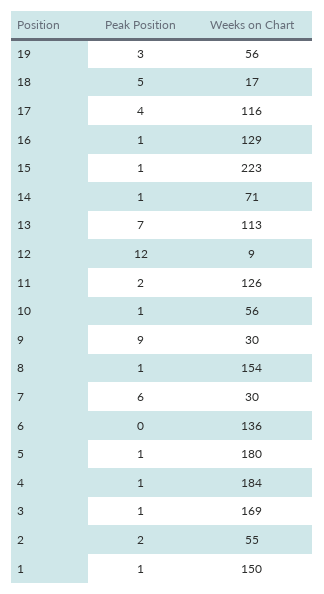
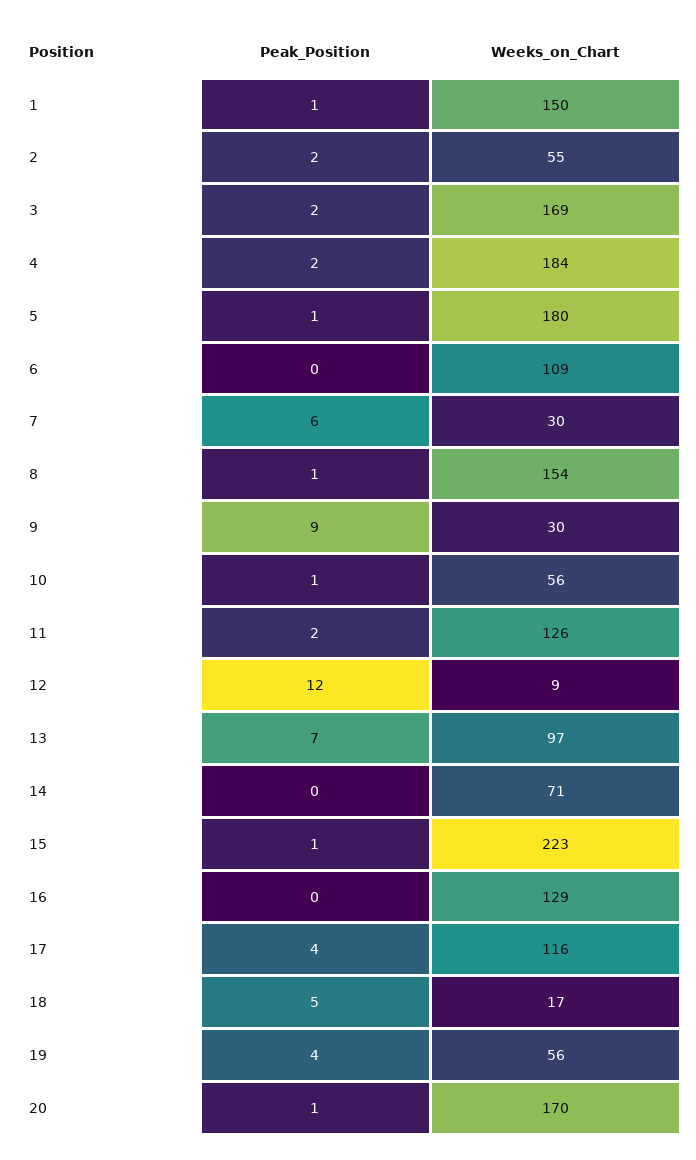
Peak Position, 19: 3 -> 4
Peak Position, 16: 1 -> 0
Peak Position, 14: 1 -> 0
Weeks on Chart, 13: 113 -> 97
Weeks on Chart, 6: 136 -> 109
Peak Position, 4: 1 -> 2
Peak Position, 3: 1 -> 2
Peak Position, 20: none -> 1
Weeks on Chart, 20: none -> 170

